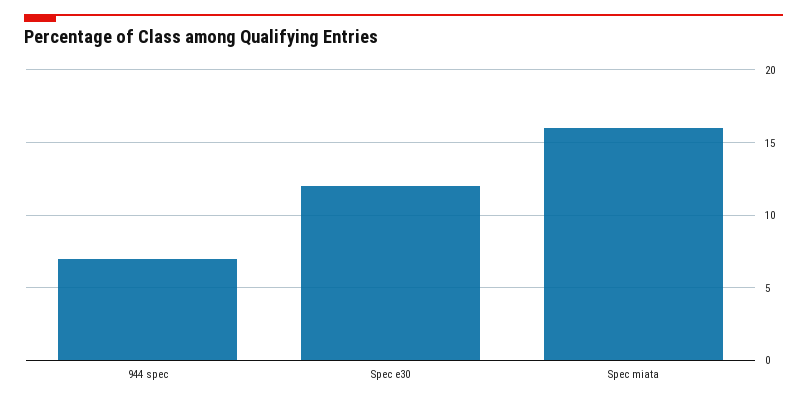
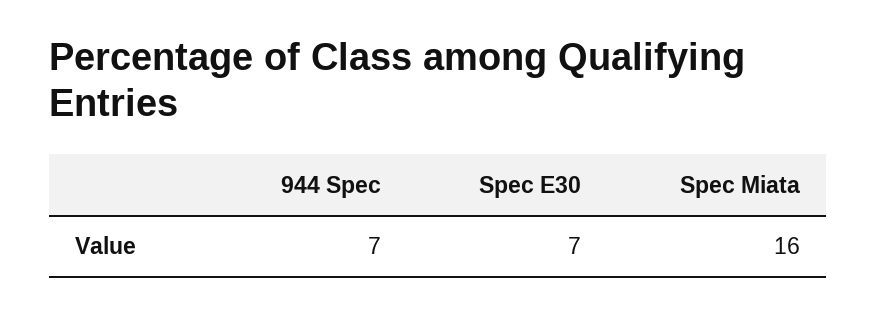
Spec e30: 12 -> 7

